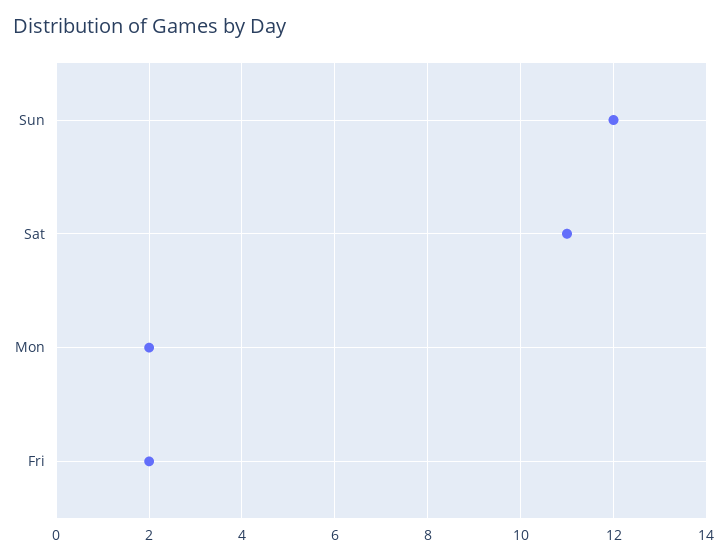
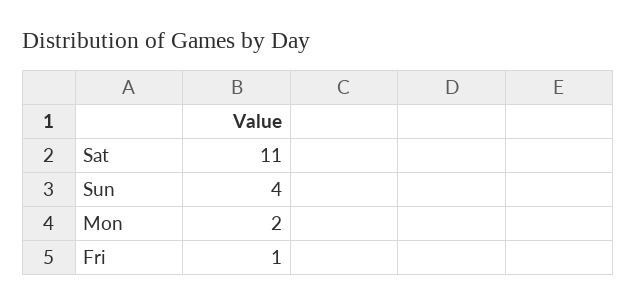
Sun: 12 -> 4
Fri: 2 -> 1

